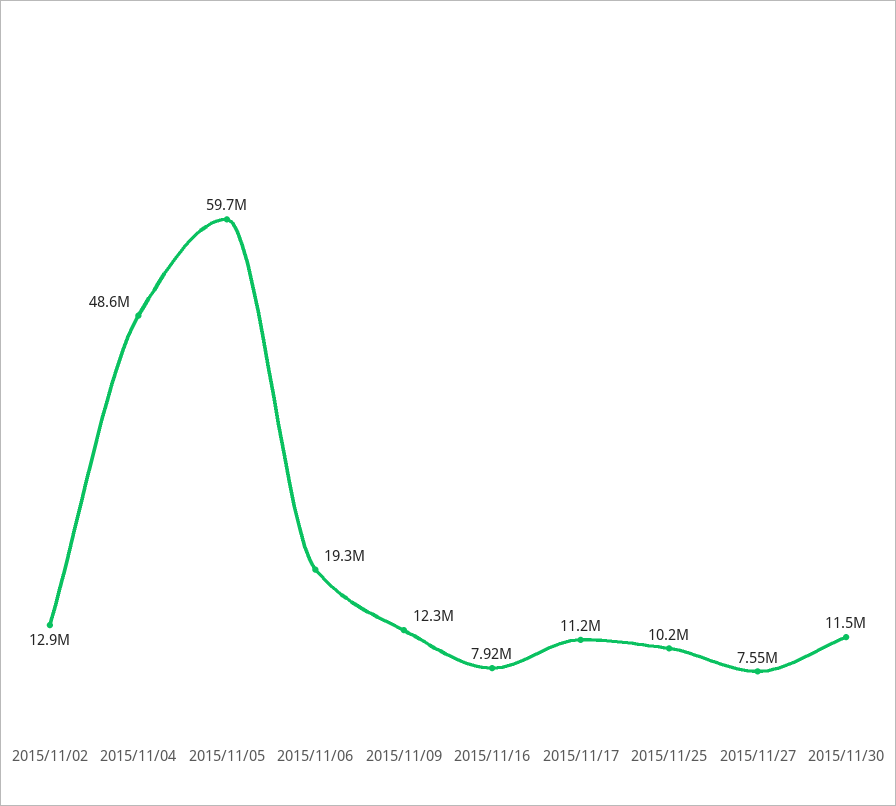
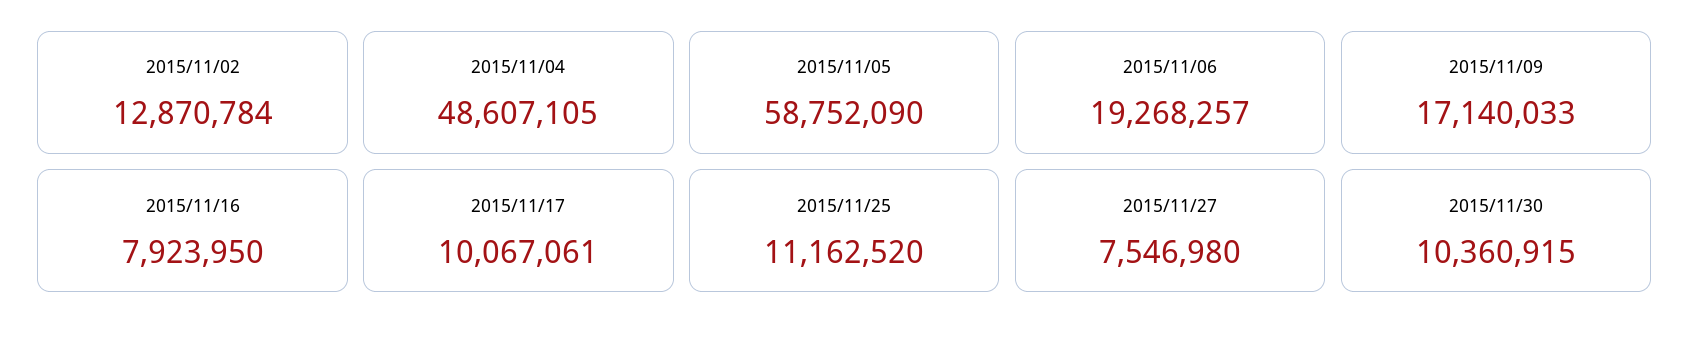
2015/11/05: 59700000 -> 58752090
2015/11/09: 12300000 -> 17140033
2015/11/17: 11200000 -> 10067061
2015/11/25: 10200000 -> 11162520
2015/11/30: 11500000 -> 10360915

